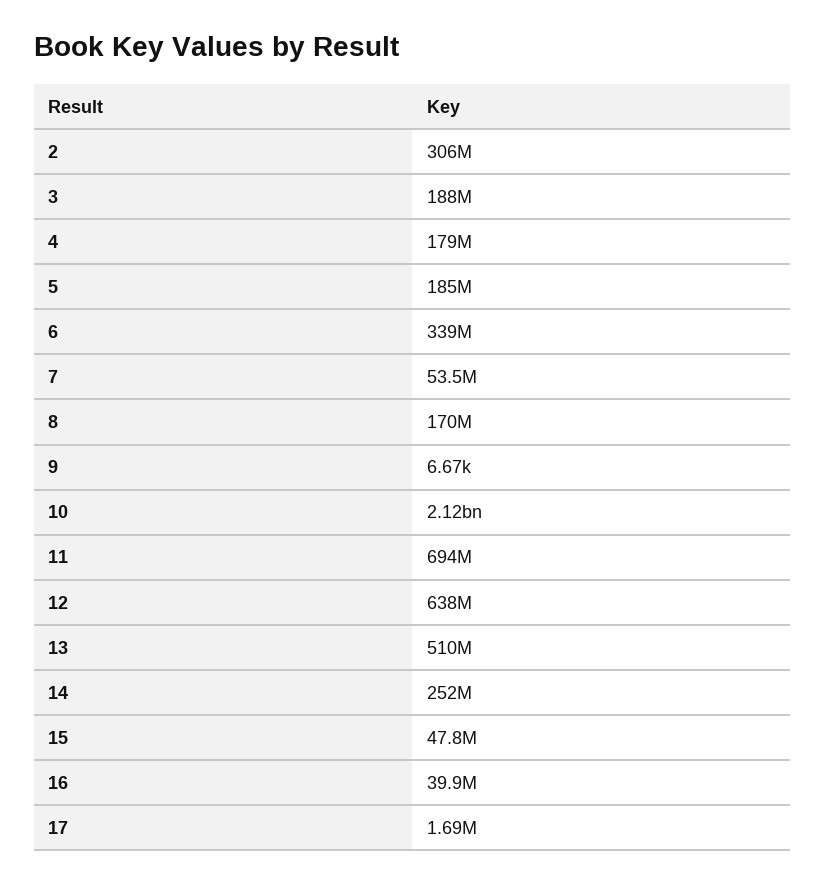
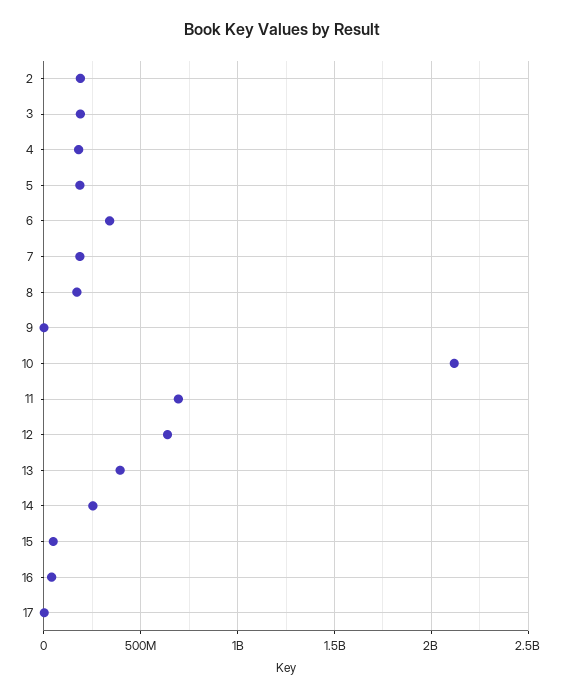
2: 306000000 -> 200000000
7: 53500000 -> 200000000
13: 510000000 -> 400000000

